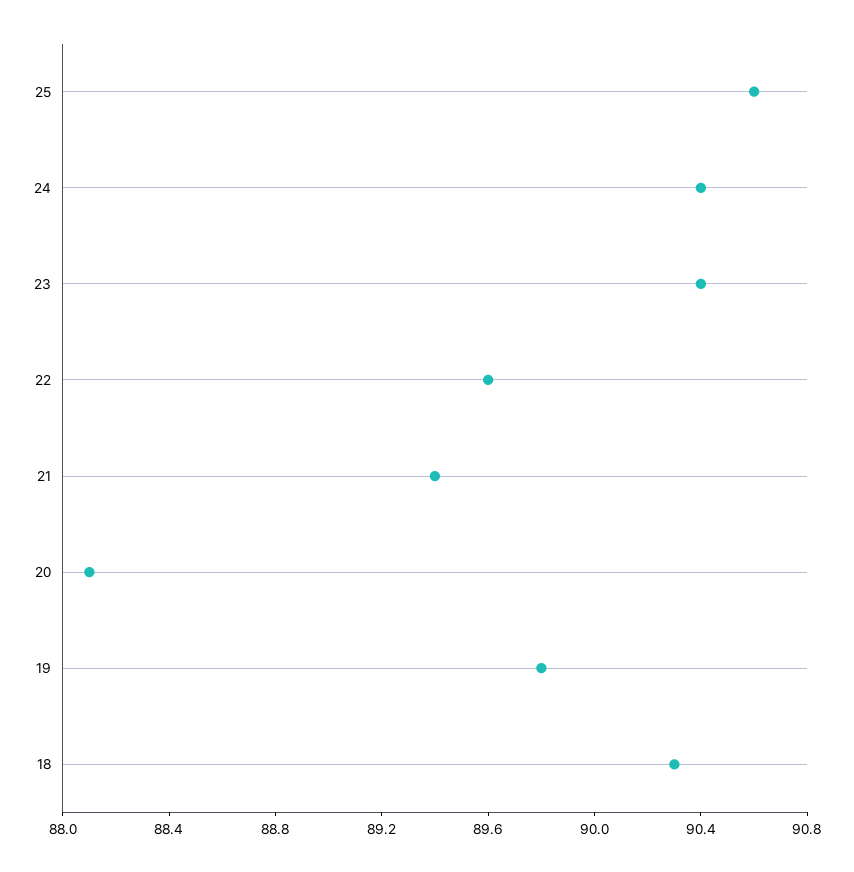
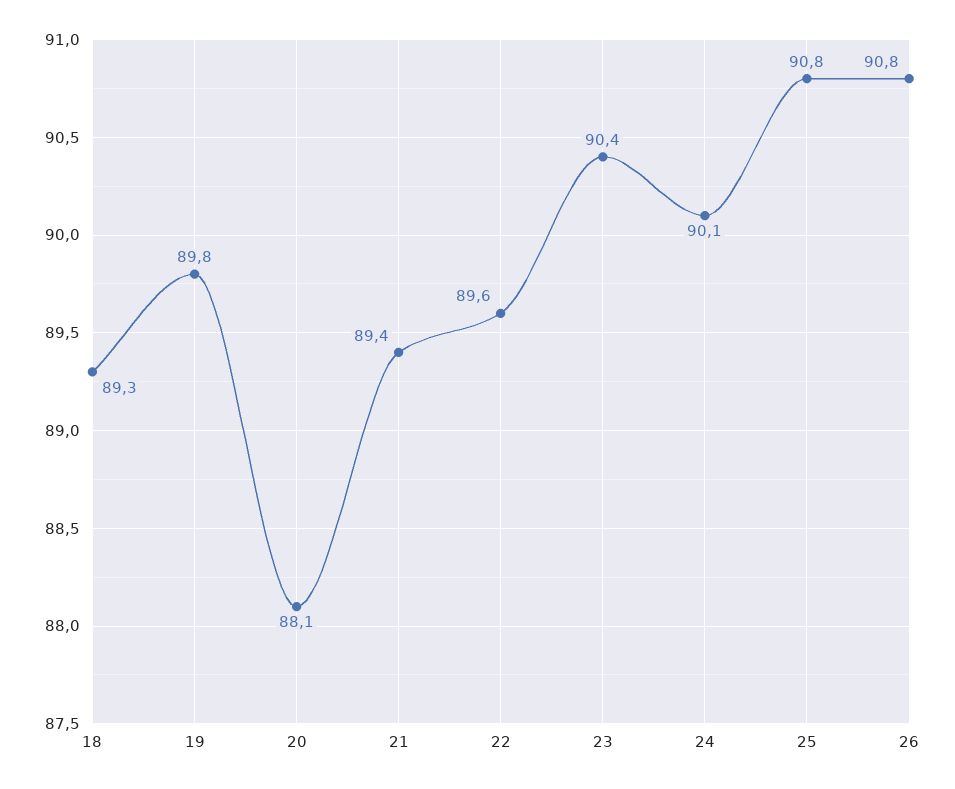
25: 90.6 -> 90.8
24: 90.4 -> 90.1
18: 90.3 -> 89.3
26: none -> 90.8

